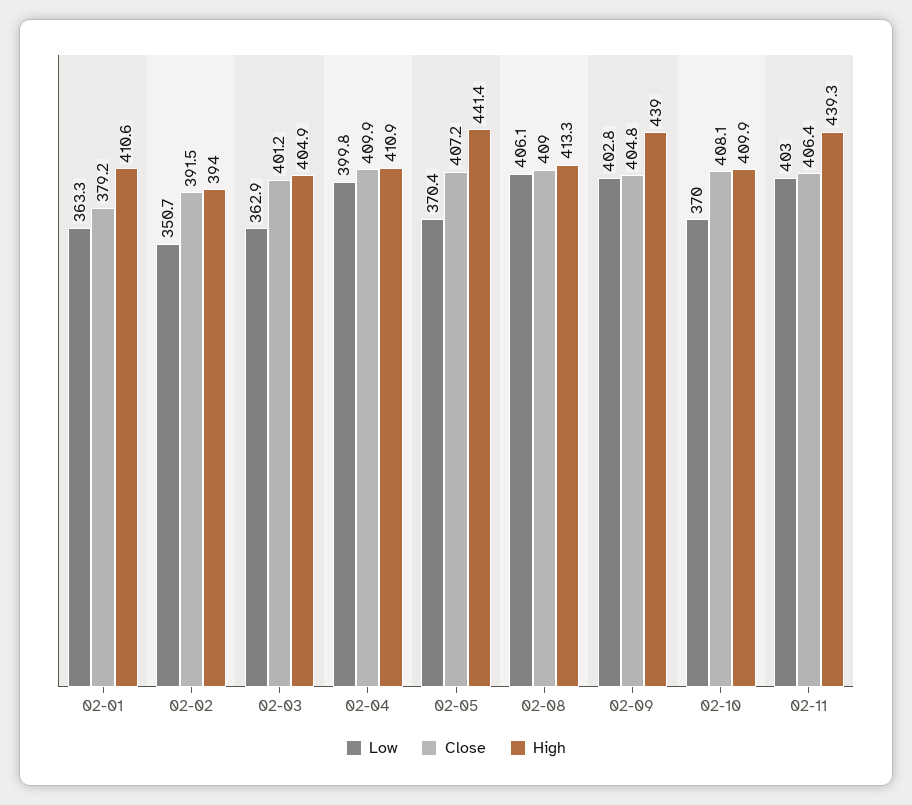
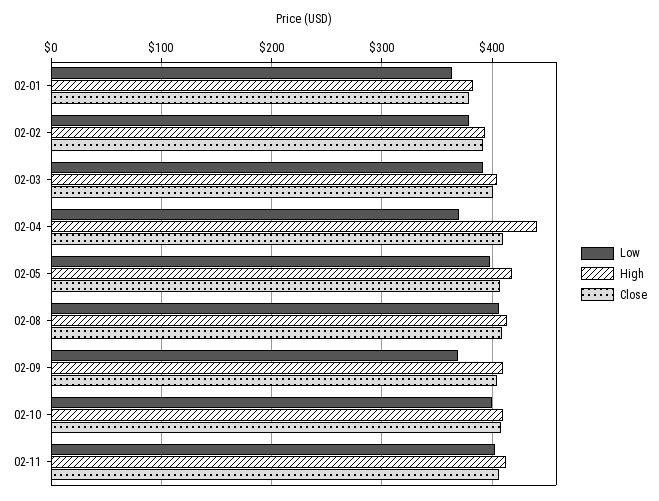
High, 02-01: 410.6 -> 380
Low, 02-02: 350.7 -> 380
Low, 02-03: 362.9 -> 390
Low, 02-04: 399.8 -> 370
High, 02-04: 410.9 -> 440
Low, 02-05: 370.4 -> 400
High, 02-05: 441.4 -> 420
Low, 02-09: 402.8 -> 370
High, 02-09: 439 -> 410
Low, 02-10: 370 -> 400
High, 02-11: 439.3 -> 410

